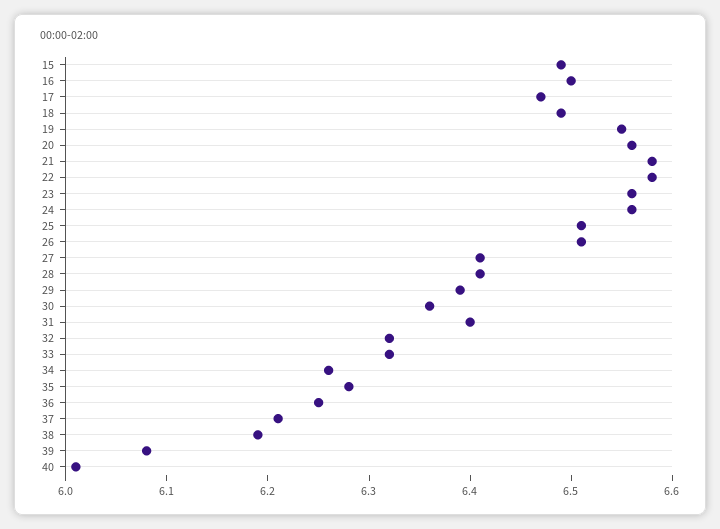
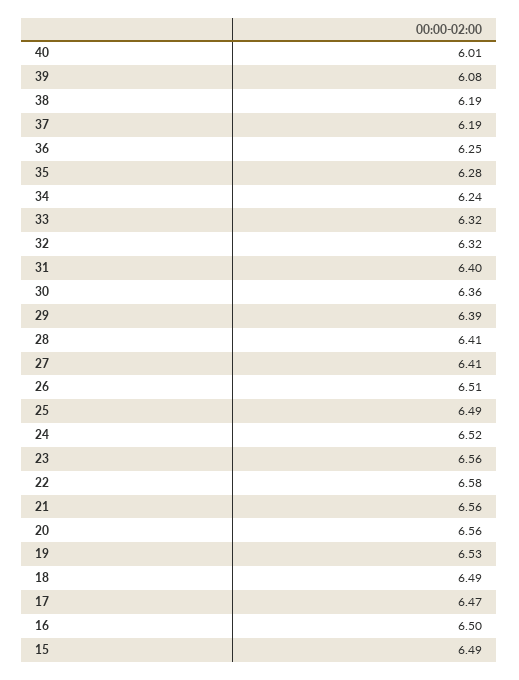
19: 6.55 -> 6.53
21: 6.58 -> 6.56
24: 6.56 -> 6.52
25: 6.51 -> 6.49
34: 6.26 -> 6.24
37: 6.21 -> 6.19

